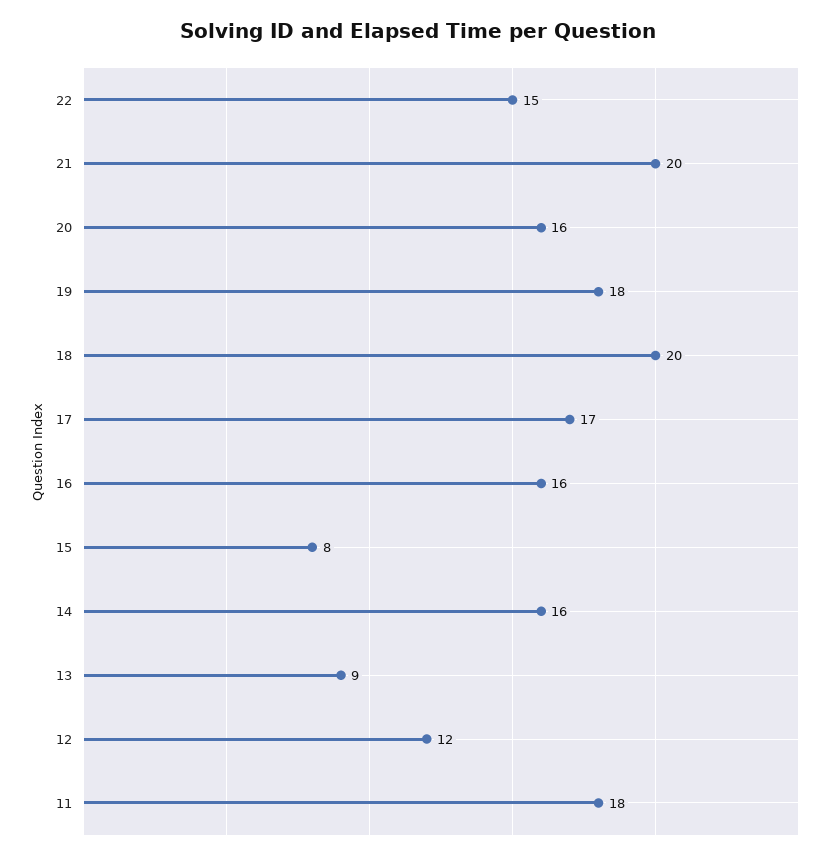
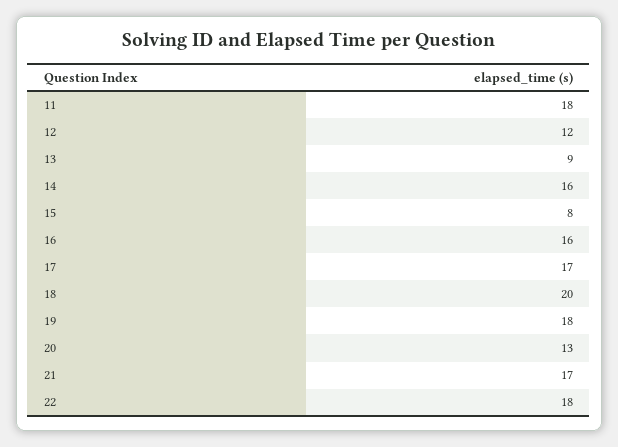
22: 15 -> 18
21: 20 -> 17
20: 16 -> 13

